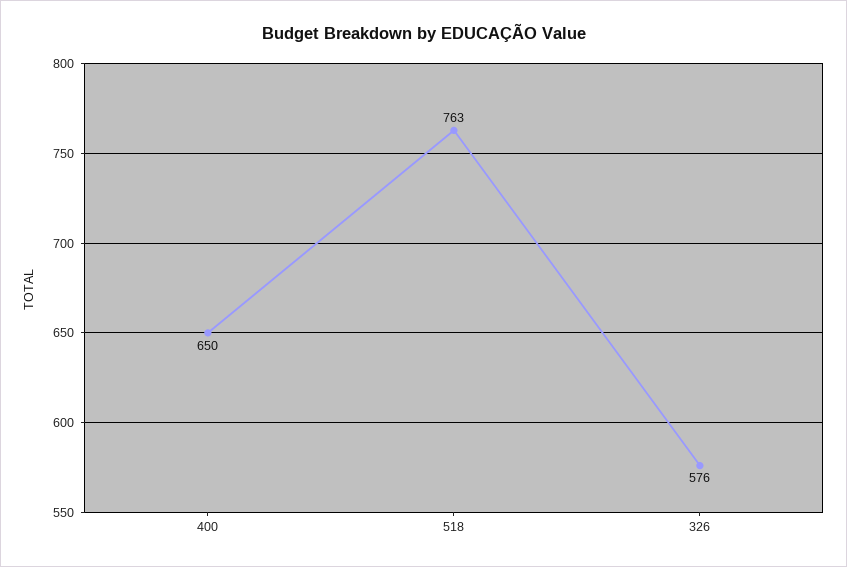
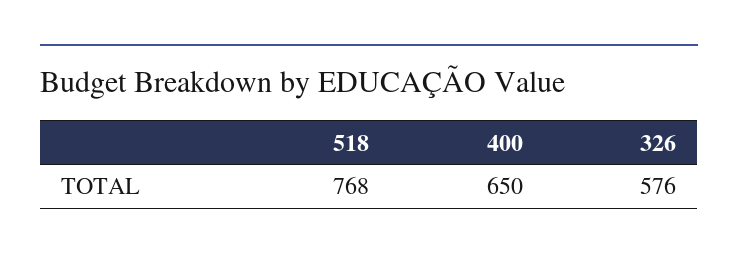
518: 763 -> 768

